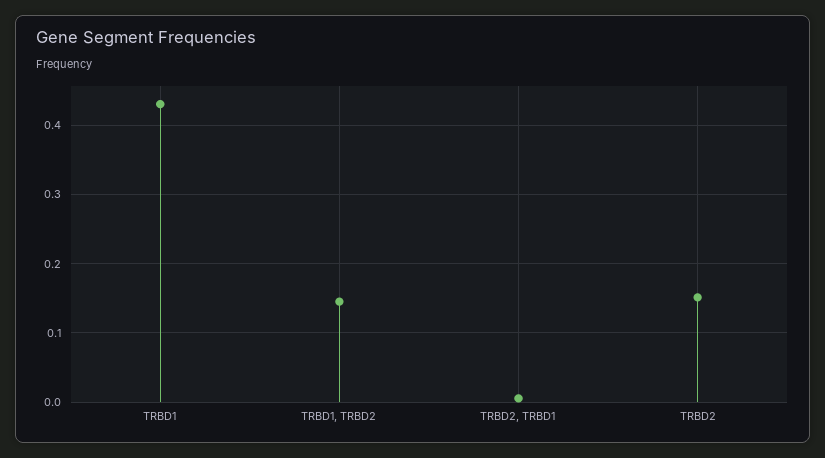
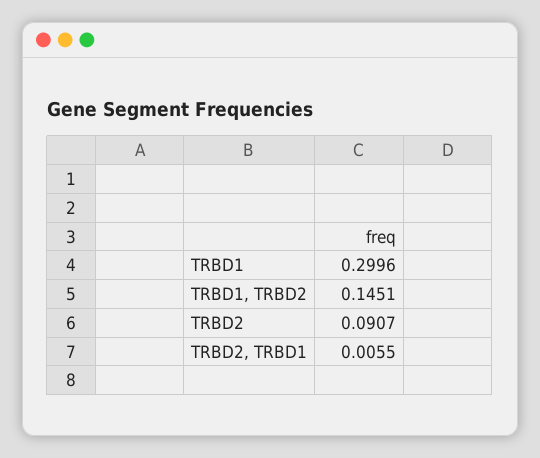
TRBD1: 0.43 -> 0.2996
TRBD2: 0.15 -> 0.0907

